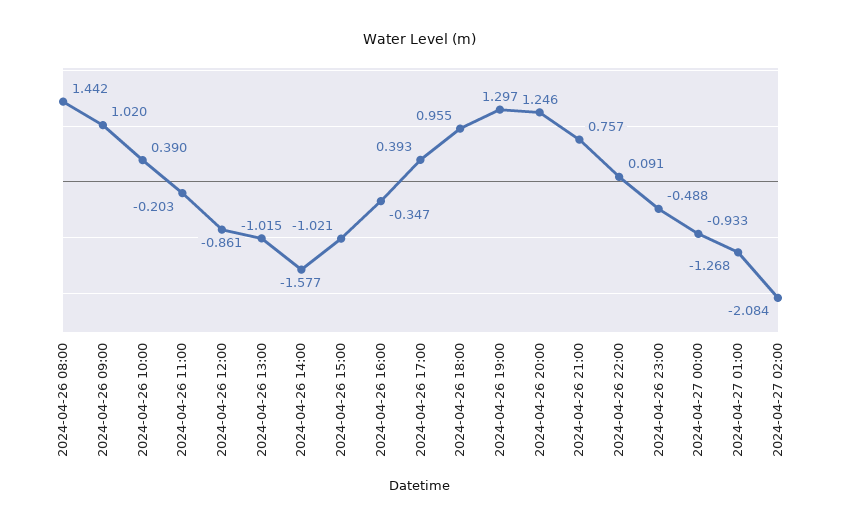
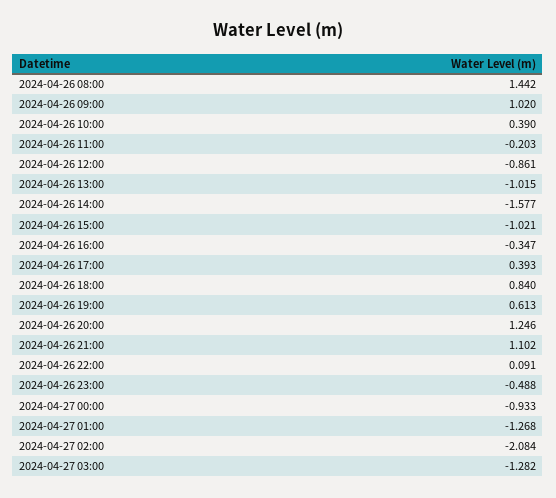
2024-04-26 18:00: 0.955 -> 0.84
2024-04-26 19:00: 1.297 -> 0.613
2024-04-26 21:00: 0.757 -> 1.102
2024-04-27 03:00: none -> -1.282

